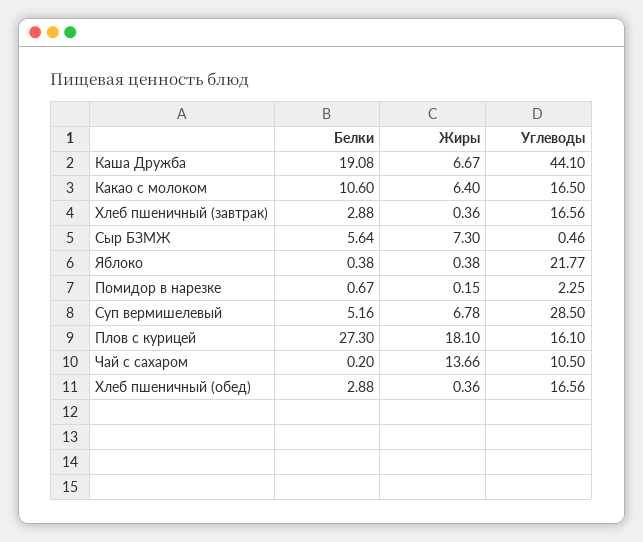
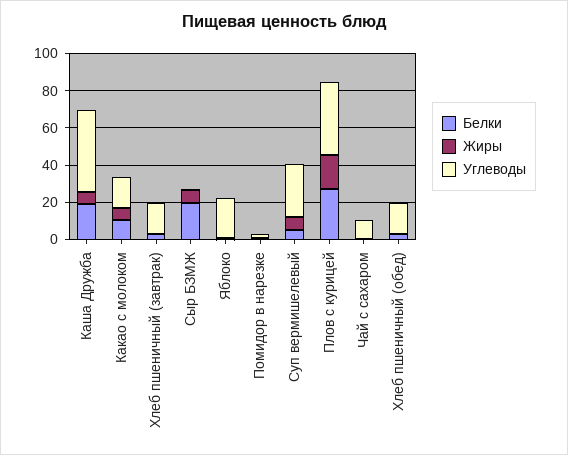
Белки, Сыр БЗМЖ: 5.64 -> 20
Углеводы, Плов с курицей: 16.1 -> 40
Жиры, Чай с сахаром: 13.66 -> 0

